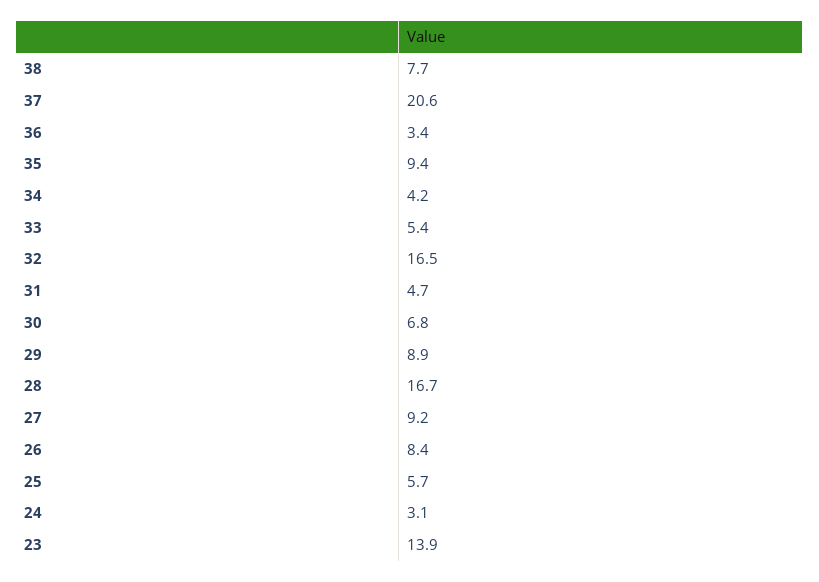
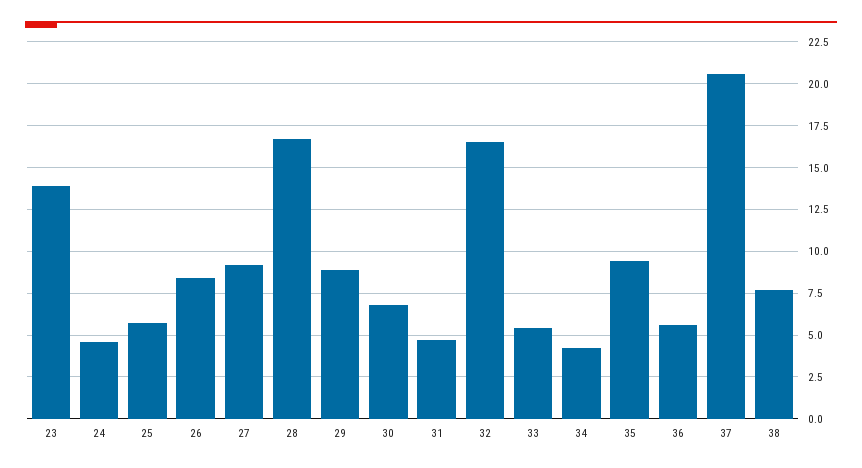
36: 3.4 -> 5.5
24: 3.1 -> 4.5

